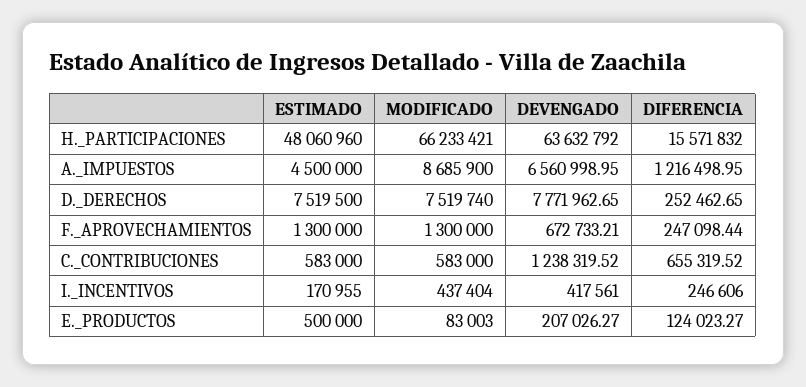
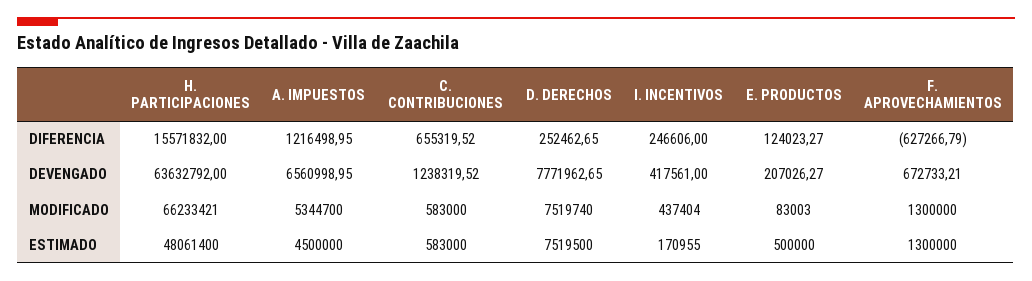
ESTIMADO, H._PARTICIPACIONES: 48060960 -> 48061400
MODIFICADO, A._IMPUESTOS: 8685900 -> 5344700
DIFERENCIA, F._APROVECHAMIENTOS: 247098.44 -> -627266.79

